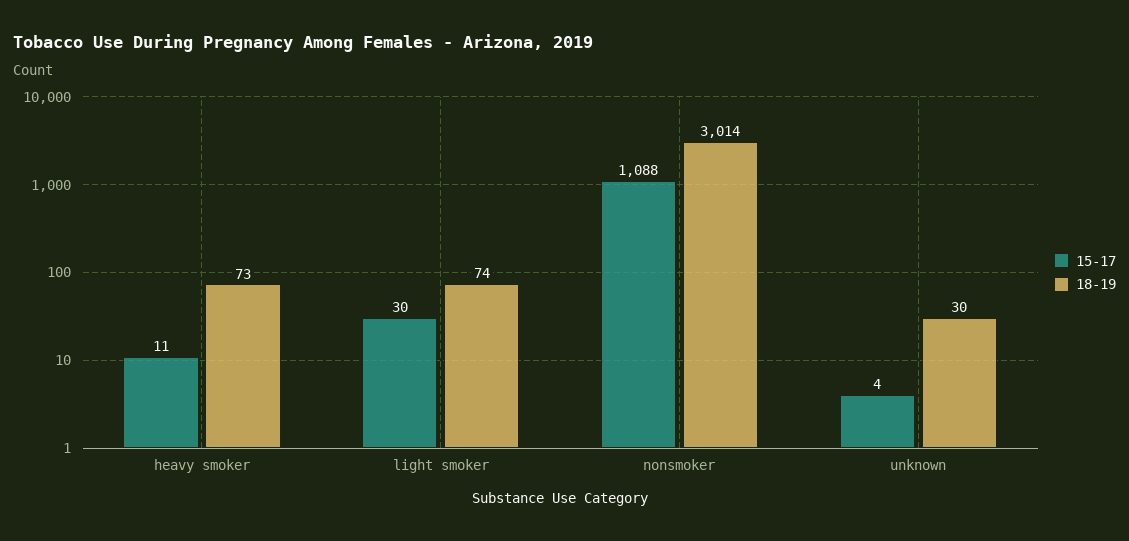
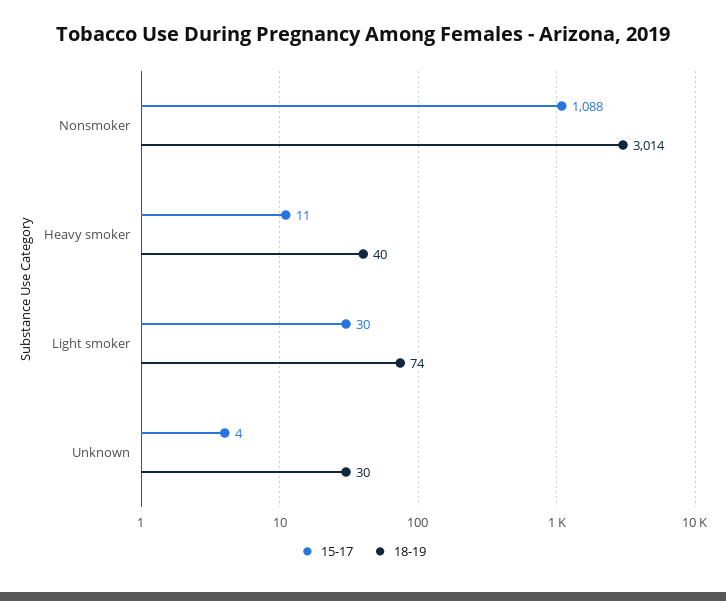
18-19, heavy smoker: 73 -> 40

